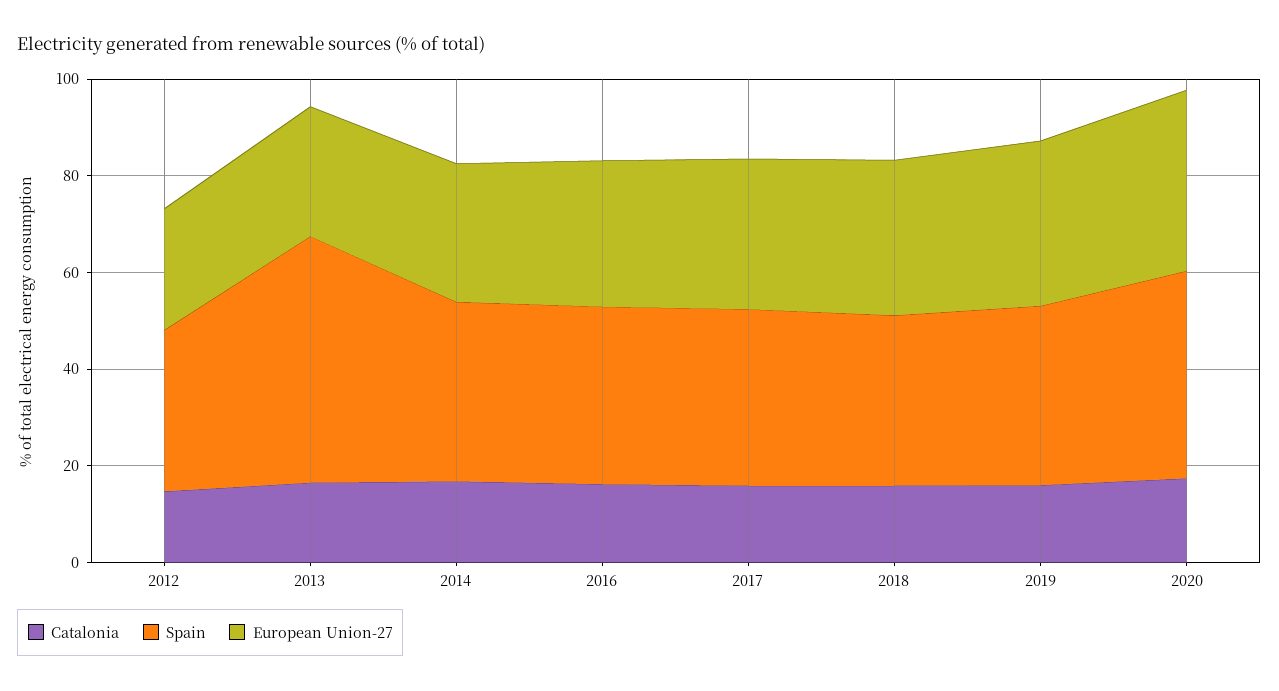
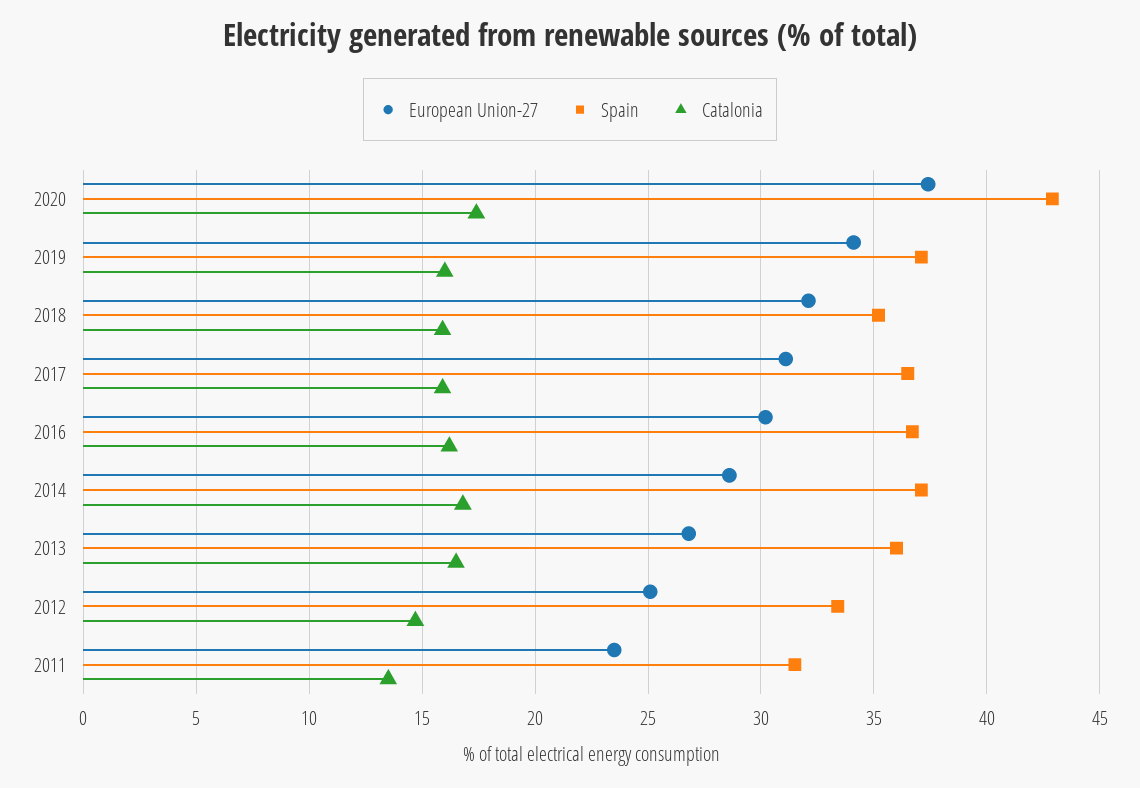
Spain, 2013: 50 -> 36
European Union-27, 2011: none -> 23.5
Spain, 2011: none -> 31.5
Catalonia, 2011: none -> 13.5

